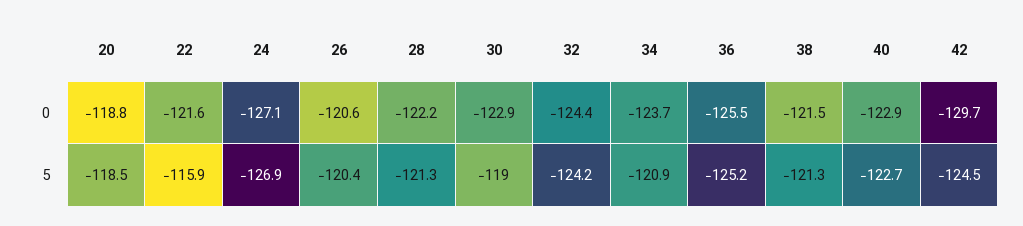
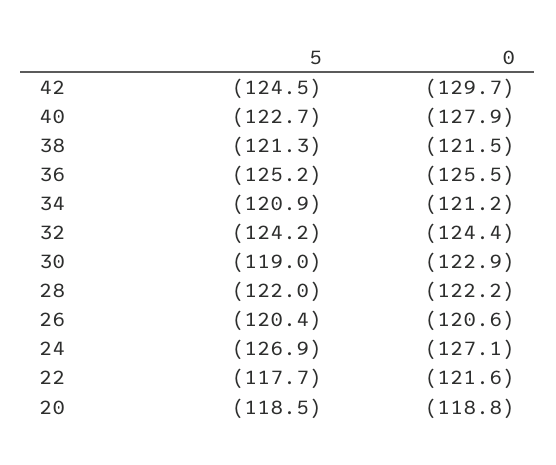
34, 0: -123.7 -> -121.2
40, 0: -122.9 -> -127.9
22, 5: -115.9 -> -117.7
28, 5: -121.3 -> -122

